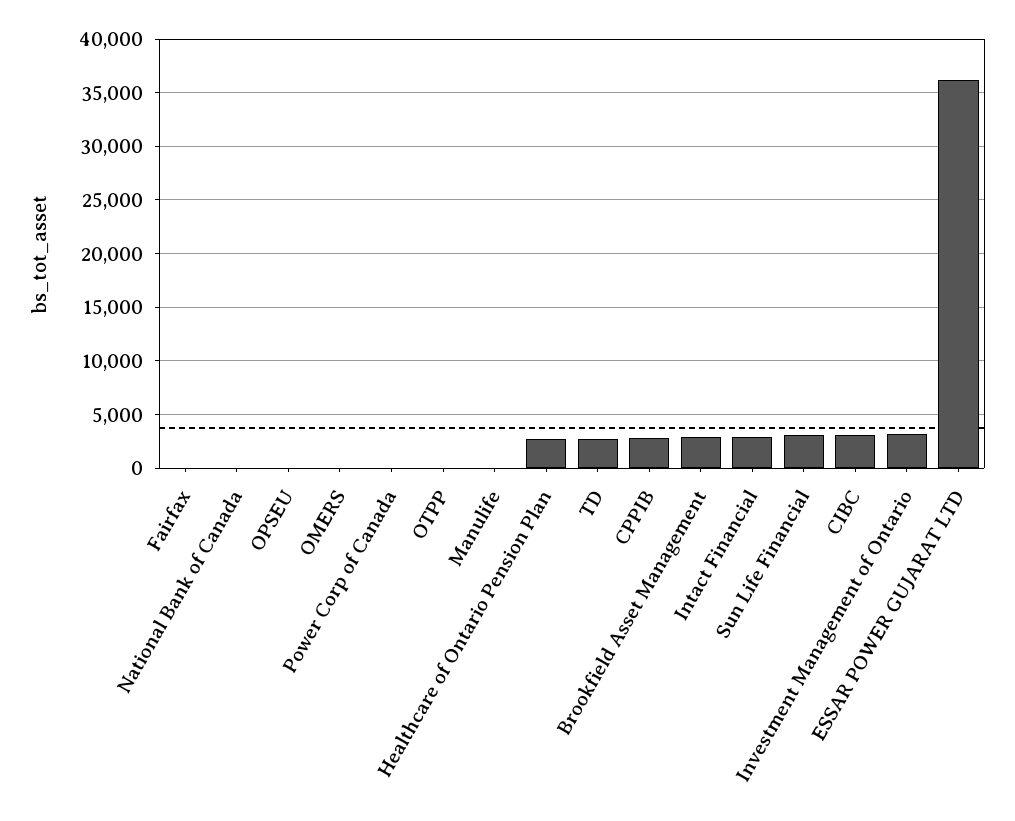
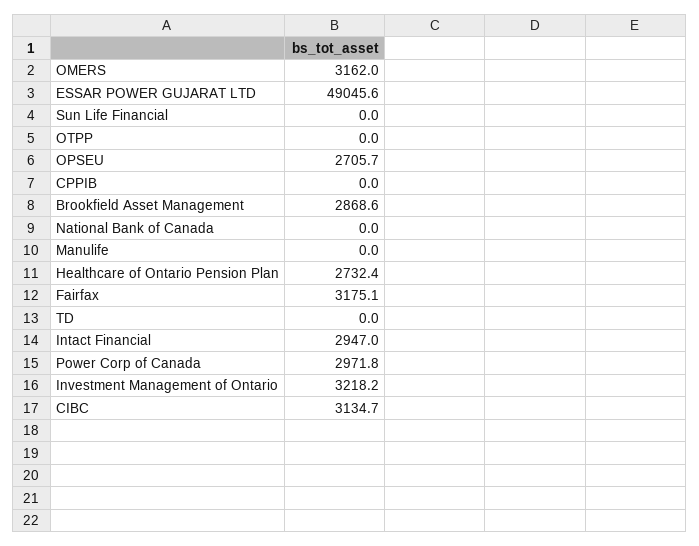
Fairfax: 0 -> 3175.1
OPSEU: 0 -> 2705.7
OMERS: 0 -> 3162
Power Corp of Canada: 0 -> 2971.8
TD: 3000 -> 0
CPPIB: 3000 -> 0
Sun Life Financial: 3000 -> 0
ESSAR POWER GUJARAT LTD: 36000 -> 49045.6

